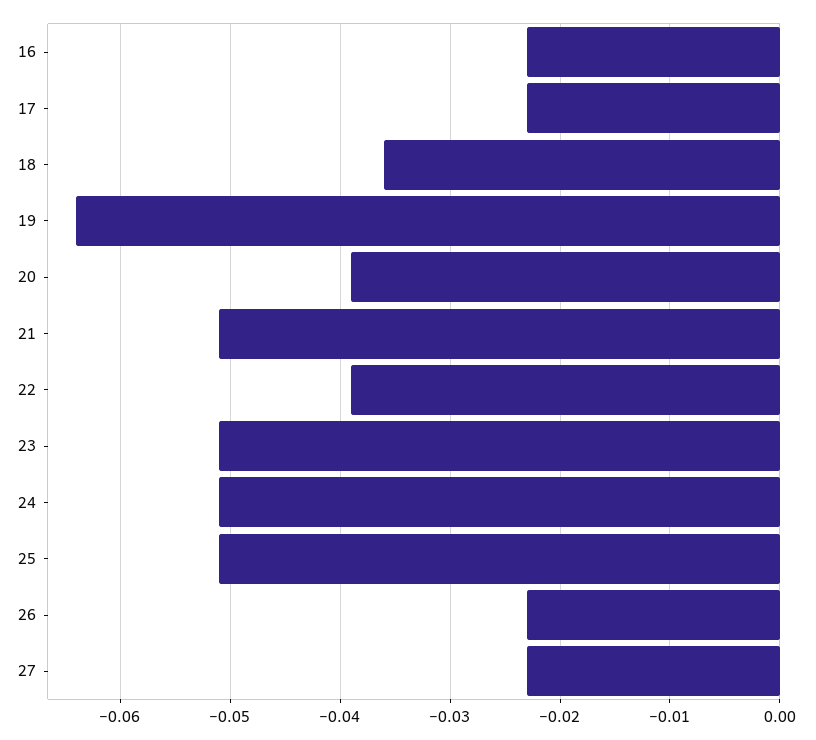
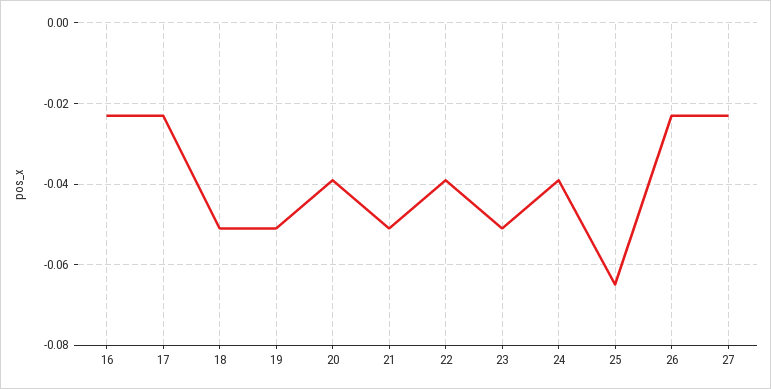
18: -0.036 -> -0.05
19: -0.064 -> -0.05
24: -0.051 -> -0.04
25: -0.051 -> -0.065

